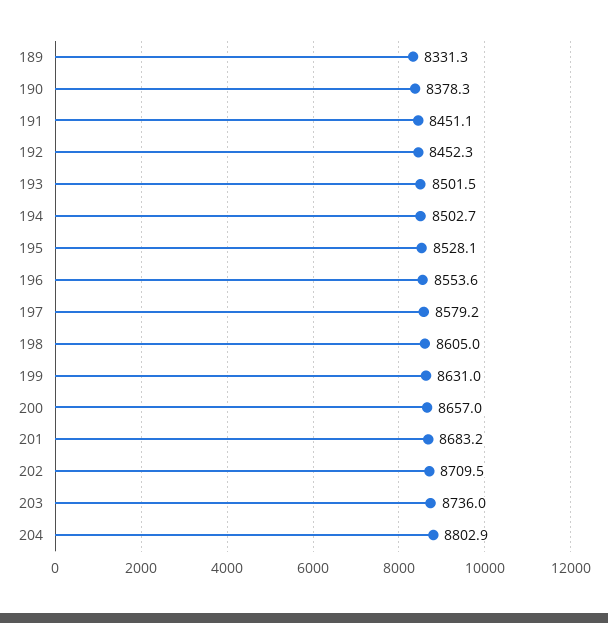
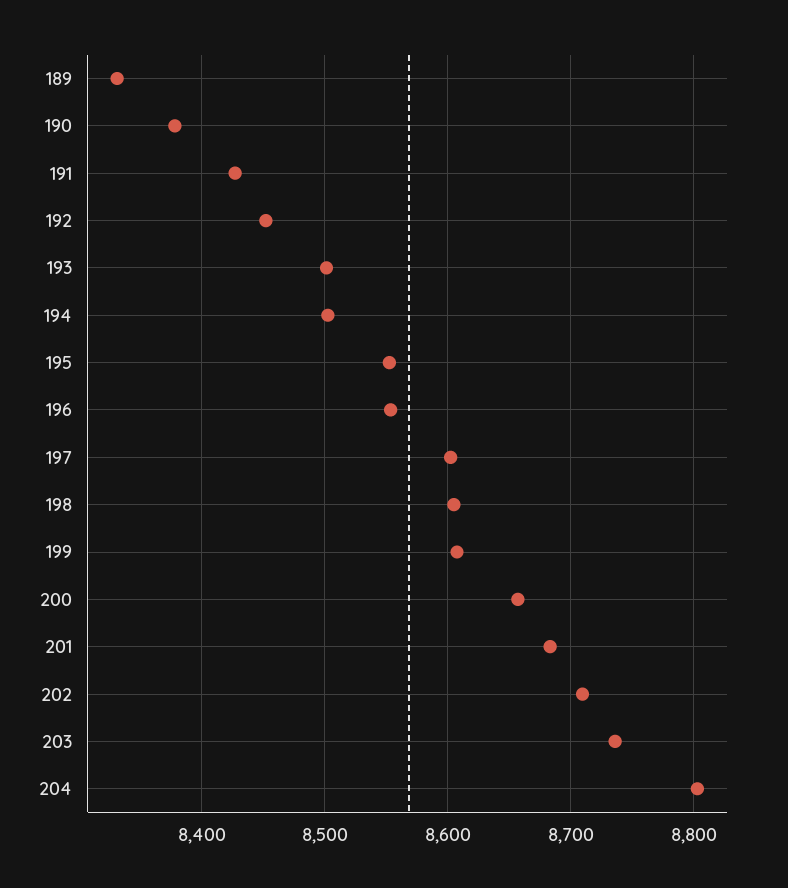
191: 8451.1 -> 8430
195: 8528.1 -> 8550
197: 8579.2 -> 8600
199: 8631 -> 8610

